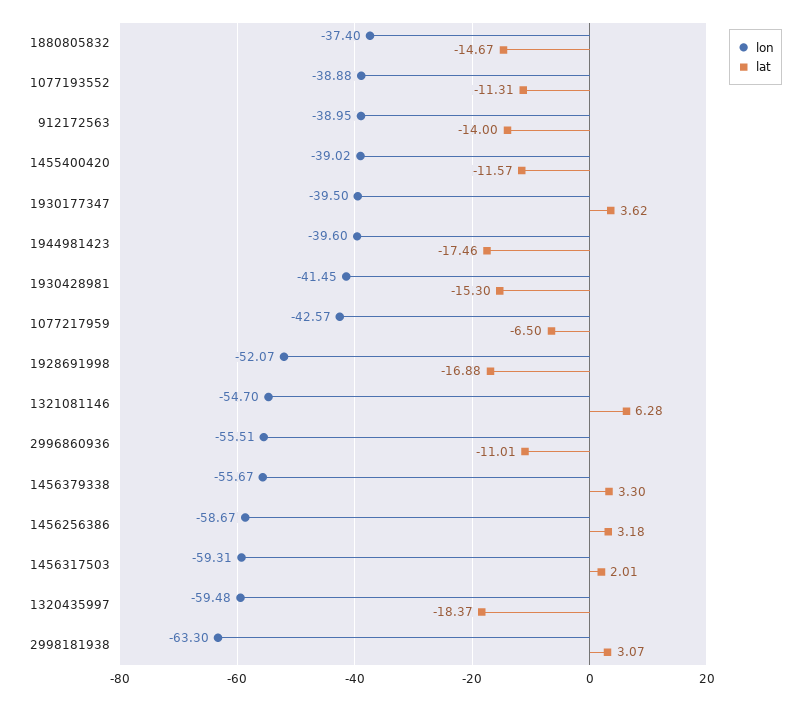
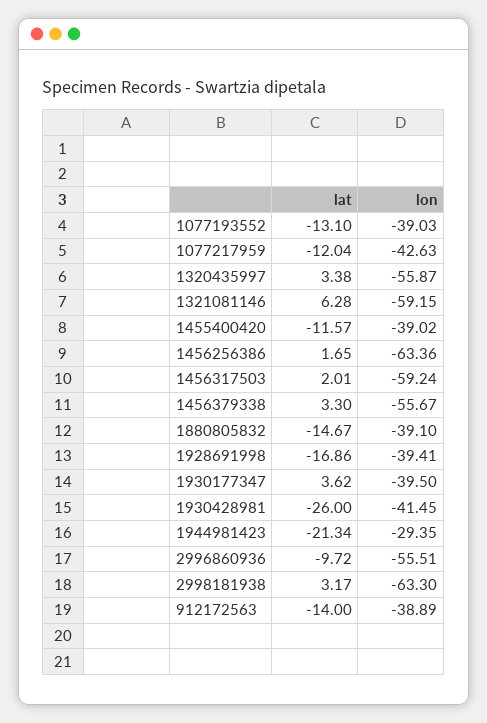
lon, 1880805832: -37.4 -> -39.1
lon, 1077193552: -38.88 -> -39.03
lat, 1077193552: -11.31 -> -13.1
lon, 912172563: -38.95 -> -38.89
lon, 1944981423: -39.6 -> -29.35
lat, 1944981423: -17.46 -> -21.34
lat, 1930428981: -15.3 -> -26
lon, 1077217959: -42.57 -> -42.63
lat, 1077217959: -6.5 -> -12.04
lon, 1928691998: -52.07 -> -39.41
lat, 1928691998: -16.88 -> -16.86
lon, 1321081146: -54.7 -> -59.15
lat, 2996860936: -11.01 -> -9.72
lon, 1456256386: -58.67 -> -63.36
lat, 1456256386: 3.18 -> 1.65
lon, 1456317503: -59.31 -> -59.24
lon, 1320435997: -59.48 -> -55.87
lat, 1320435997: -18.37 -> 3.38
lat, 2998181938: 3.07 -> 3.17

